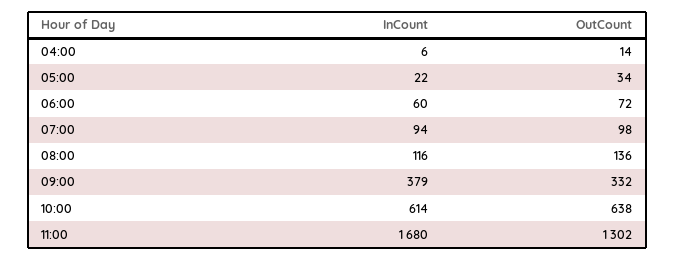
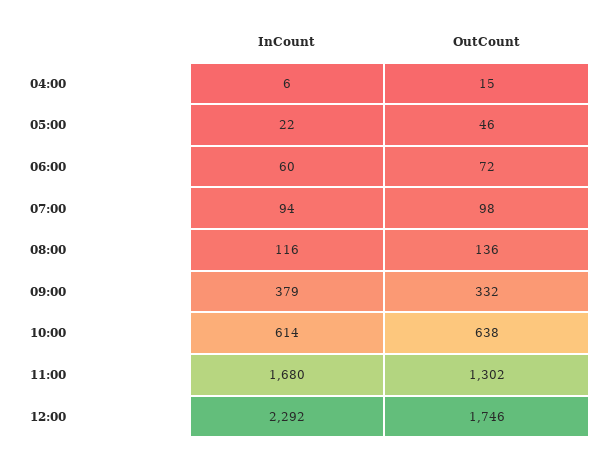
OutCount, 04:00: 14 -> 15
OutCount, 05:00: 34 -> 46
InCount, 12:00: none -> 2292
OutCount, 12:00: none -> 1746

